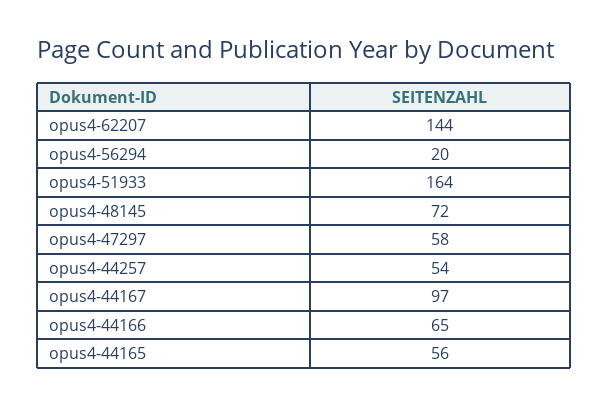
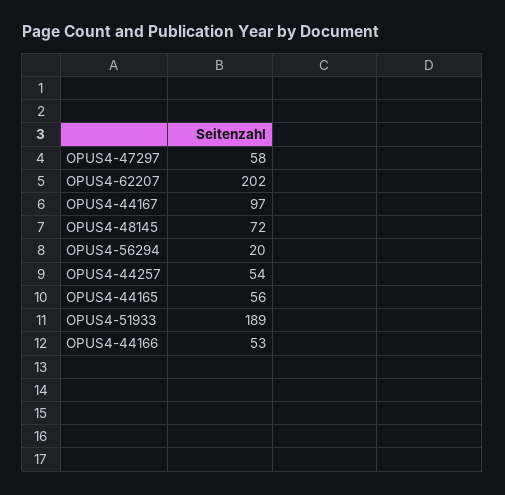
opus4-62207: 144 -> 202
opus4-51933: 164 -> 189
opus4-44166: 65 -> 53

